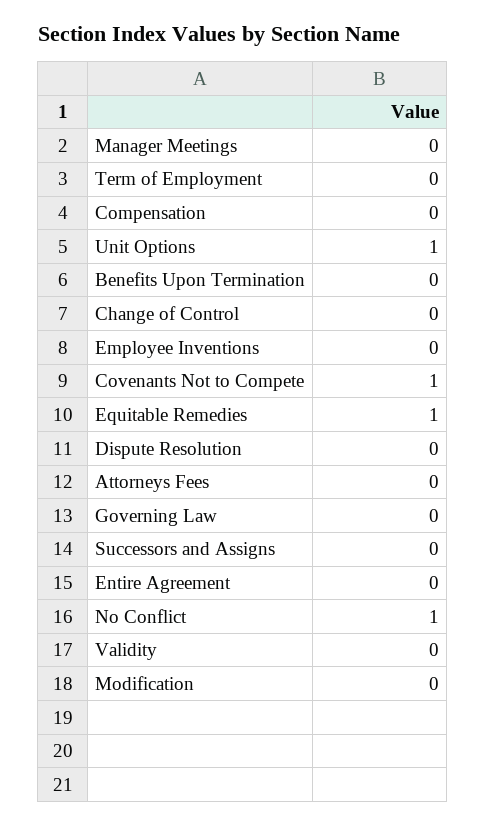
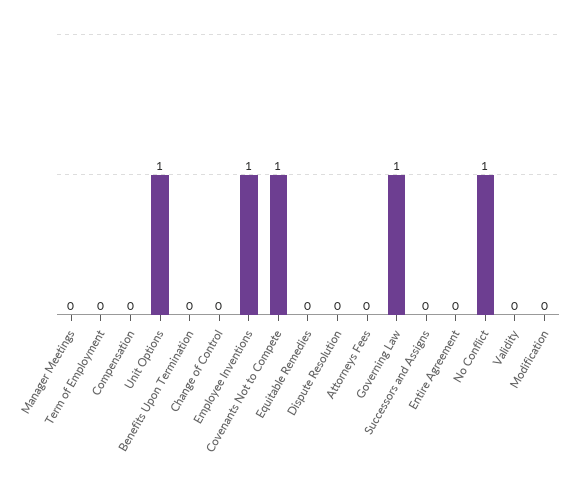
Employee Inventions: 0 -> 1
Equitable Remedies: 1 -> 0
Governing Law: 0 -> 1

